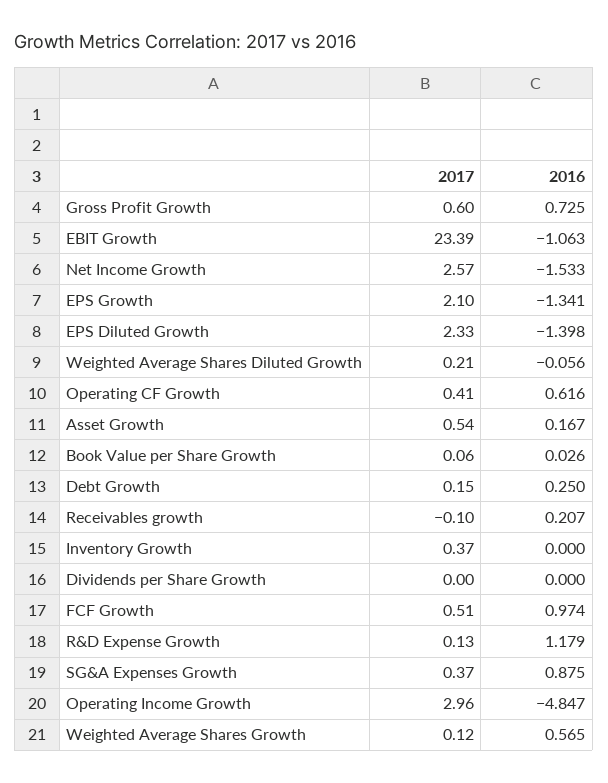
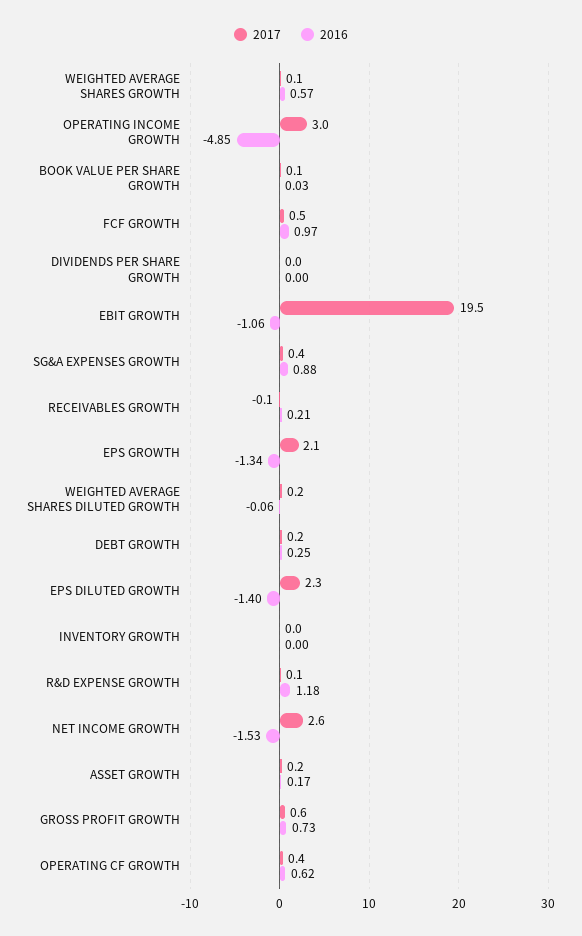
2017, EBIT Growth: 23.39 -> 19.5
2017, Asset Growth: 0.54 -> 0.2
2017, Inventory Growth: 0.37 -> 0

